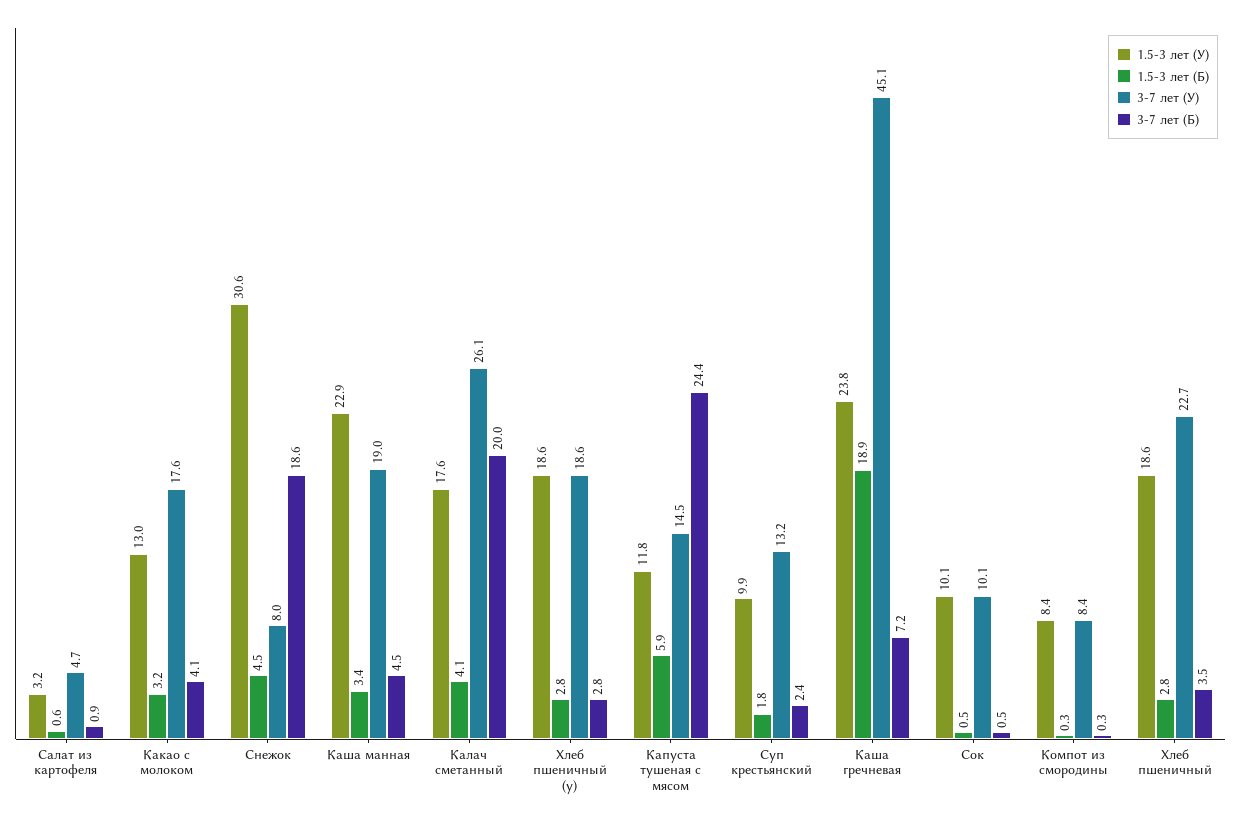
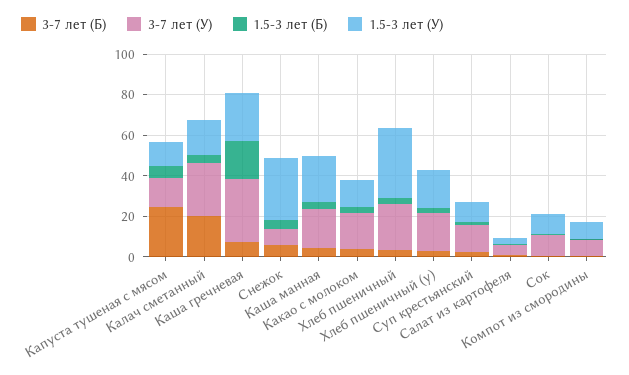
3-7 лет (Б), Снежок: 18.6 -> 5
3-7 лет (У), Каша гречневая: 45.1 -> 30
1.5-3 лет (У), Хлеб пшеничный: 18.6 -> 35

